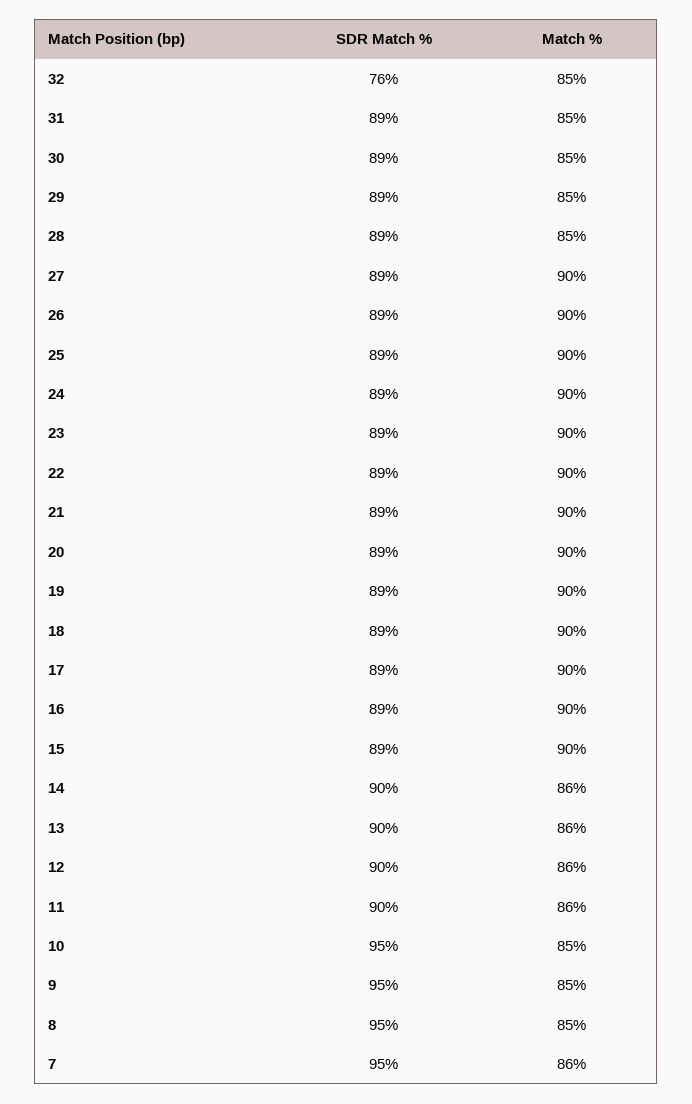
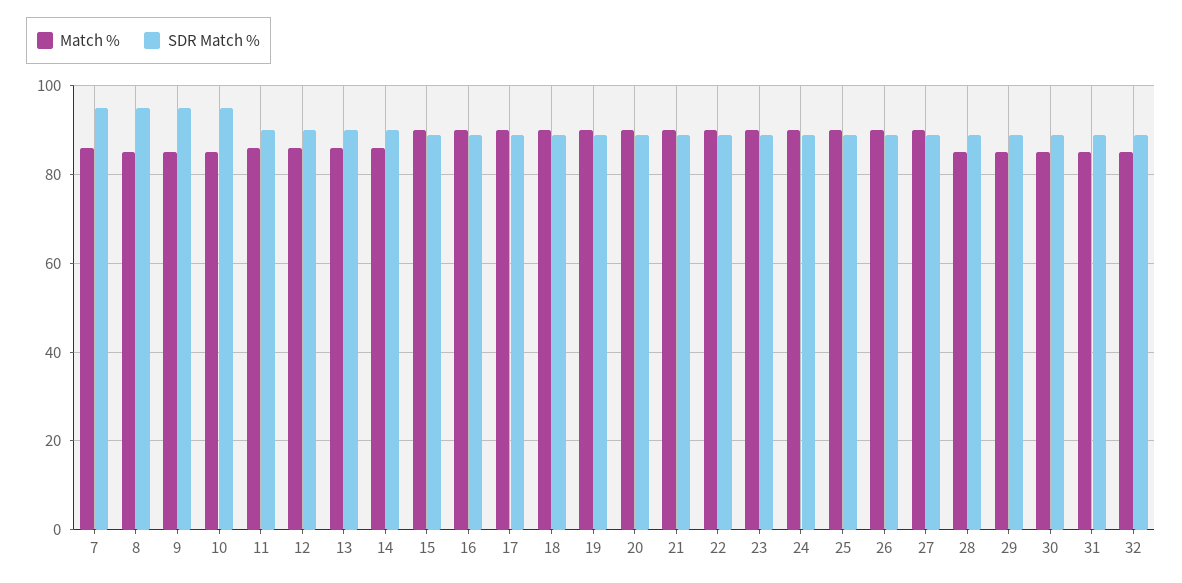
SDR Match %, 32: 76 -> 90

